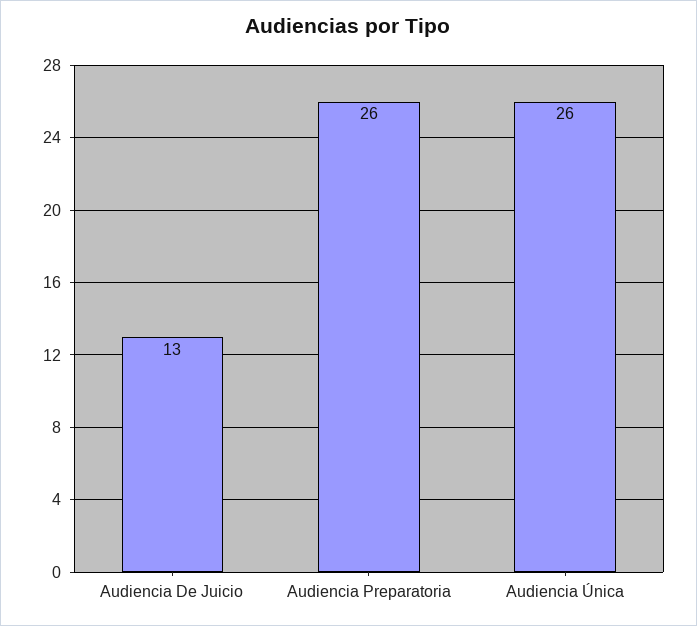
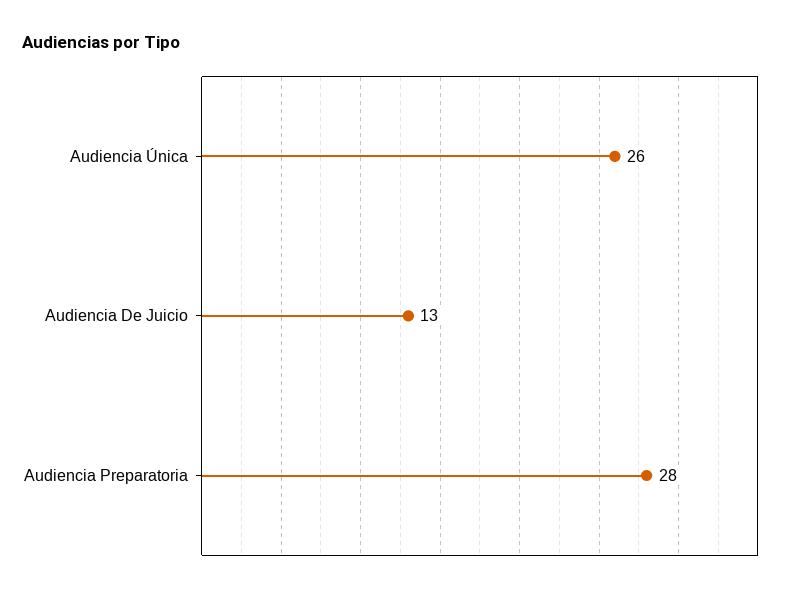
Audiencia Preparatoria: 26 -> 28

